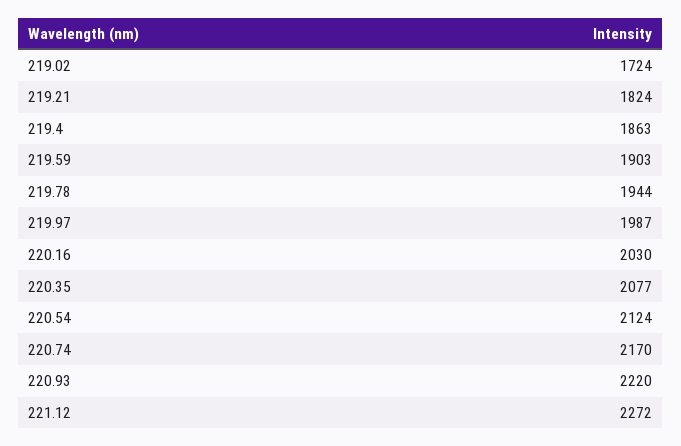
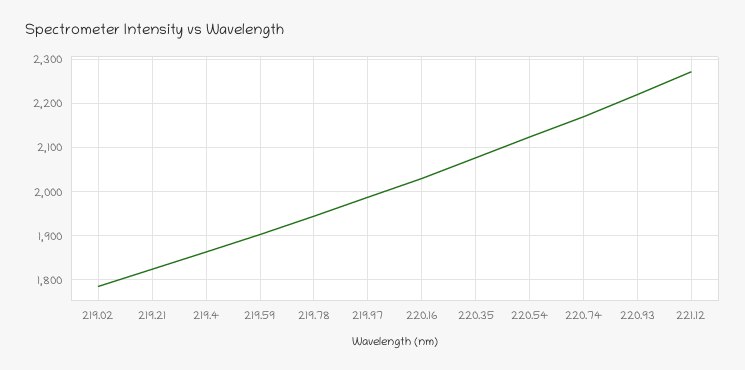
219.02: 1724 -> 1780

